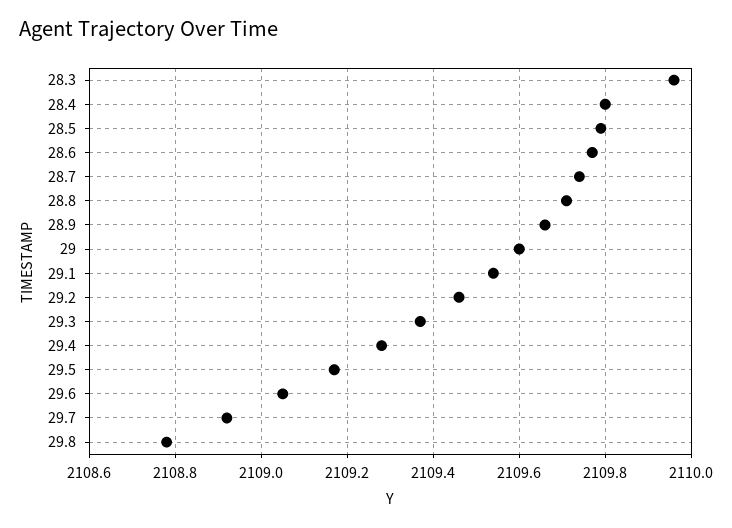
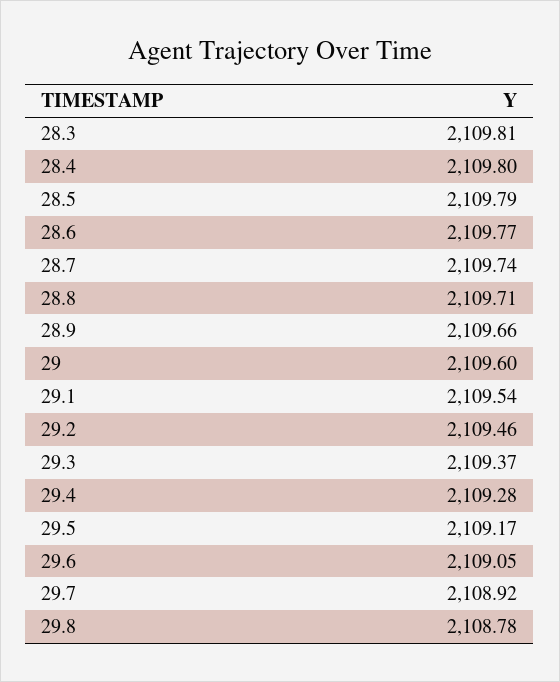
28.3: 2109.95 -> 2109.81

